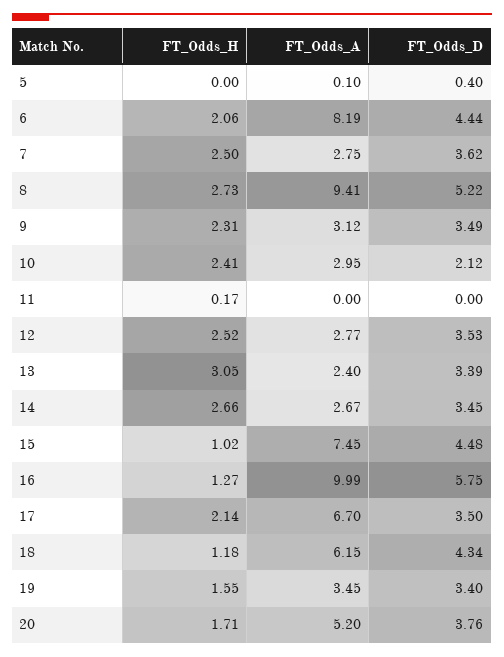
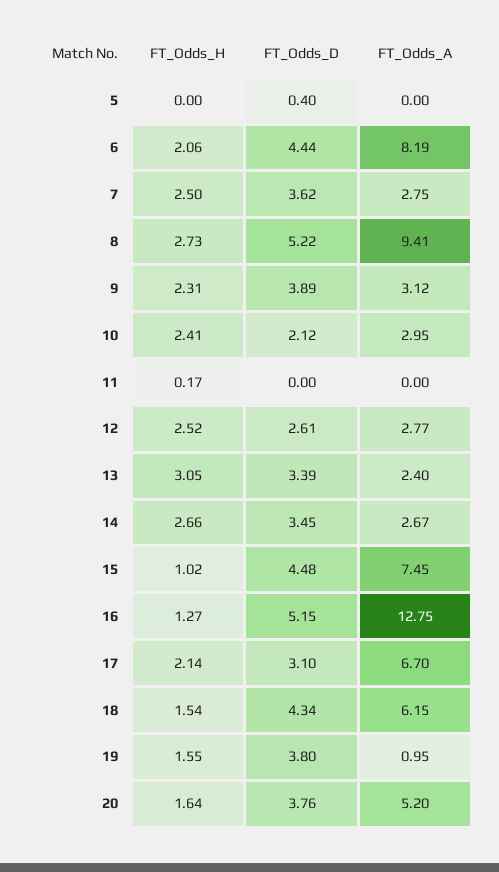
FT_Odds_A, 5: 0.1 -> 0
FT_Odds_D, 9: 3.49 -> 3.89
FT_Odds_D, 12: 3.53 -> 2.61
FT_Odds_A, 16: 9.99 -> 12.75
FT_Odds_D, 16: 5.75 -> 5.15
FT_Odds_D, 17: 3.5 -> 3.1
FT_Odds_H, 18: 1.18 -> 1.54
FT_Odds_A, 19: 3.45 -> 0.95
FT_Odds_D, 19: 3.4 -> 3.8
FT_Odds_H, 20: 1.71 -> 1.64

